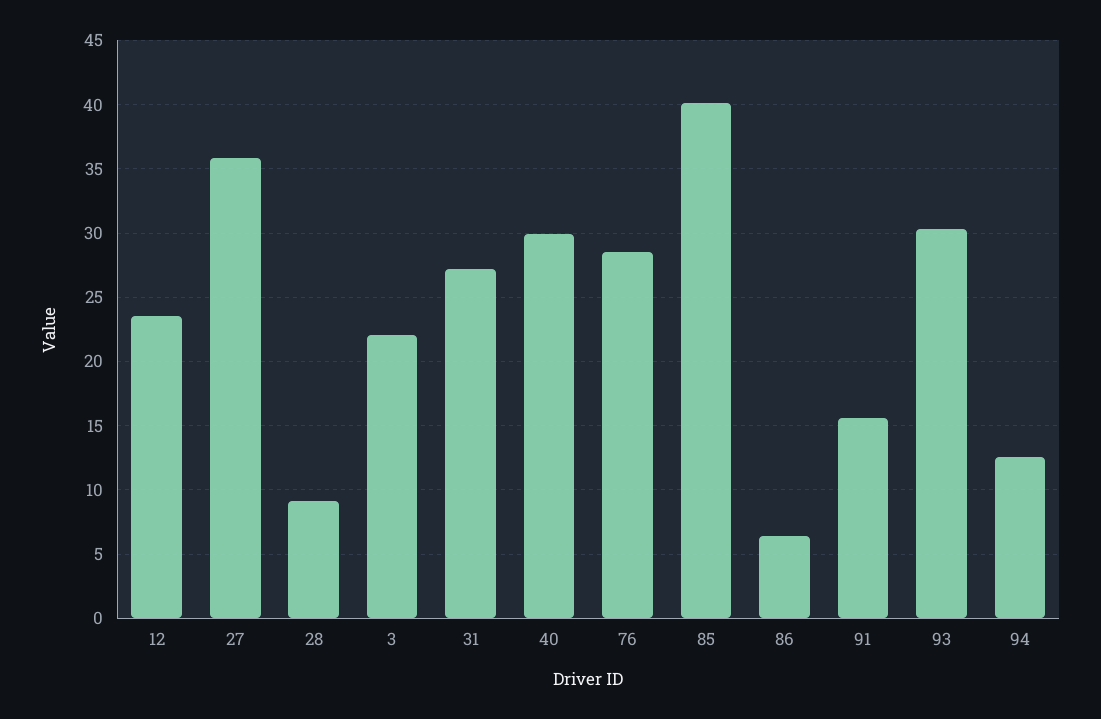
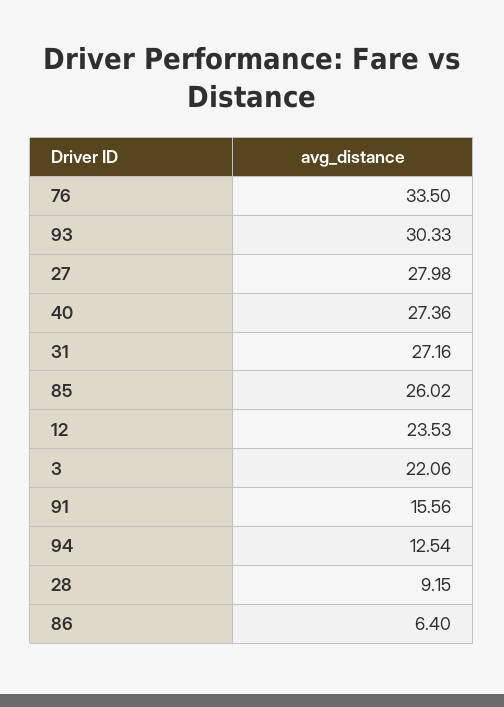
27: 36 -> 27.98
40: 30 -> 27.36
76: 28.5 -> 33.5
85: 40 -> 26.02

